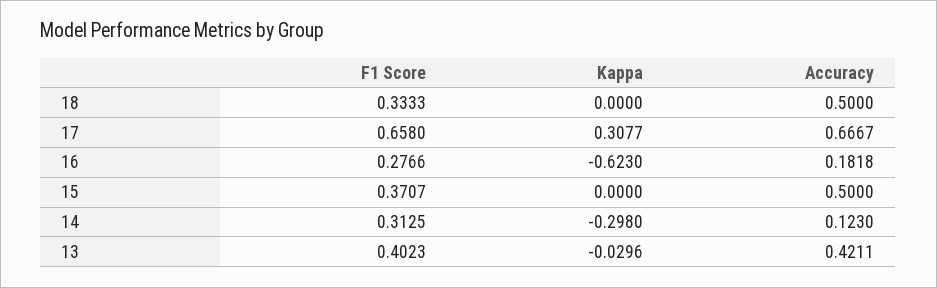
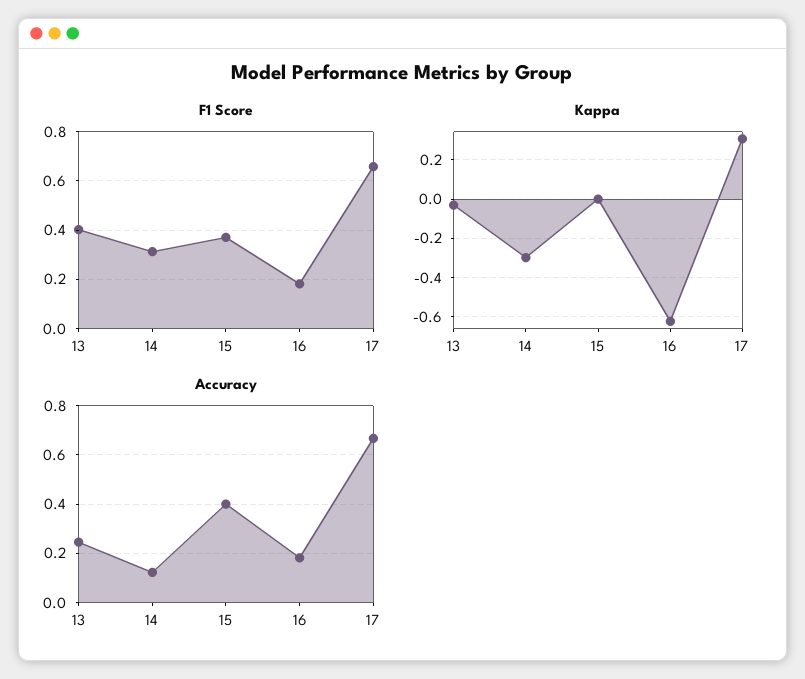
F1 Score, 18: 0.3333 -> none
Kappa, 18: 0 -> none
Accuracy, 18: 0.5 -> none
F1 Score, 16: 0.2766 -> 0.175
Accuracy, 15: 0.5 -> 0.4
Accuracy, 13: 0.4211 -> 0.25

